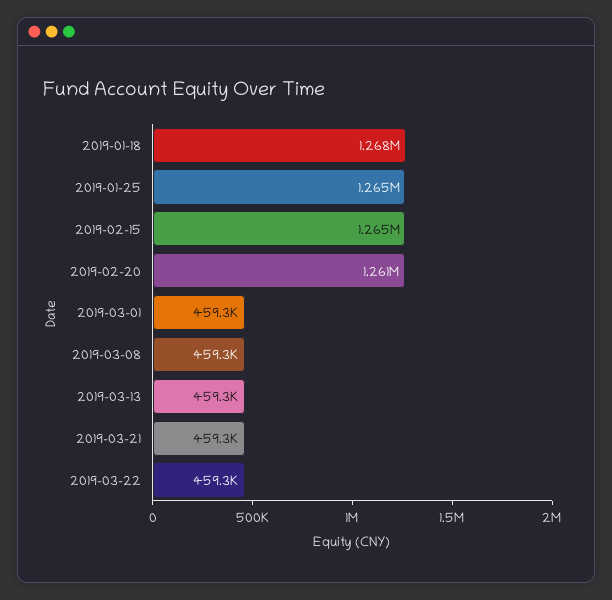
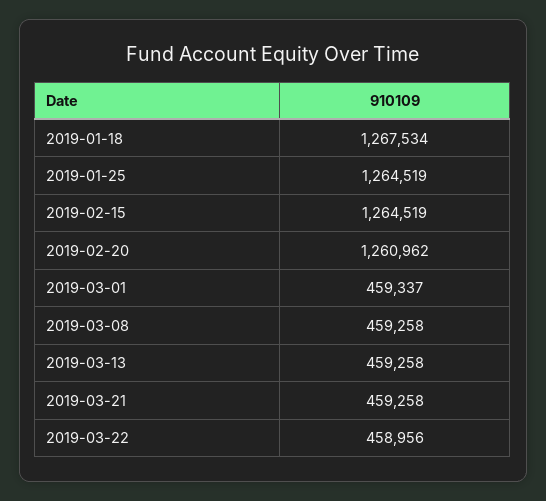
2019-03-22: 459300 -> 458956

